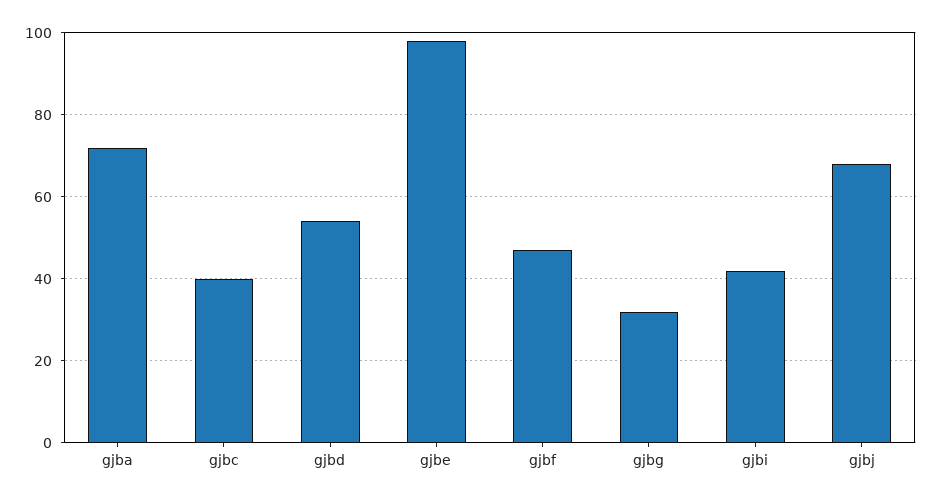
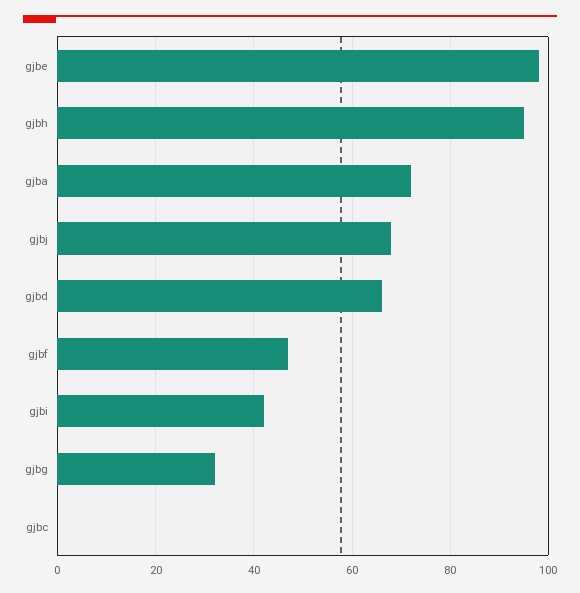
gjbc: 40 -> 0
gjbd: 55 -> 65
gjbh: none -> 95

